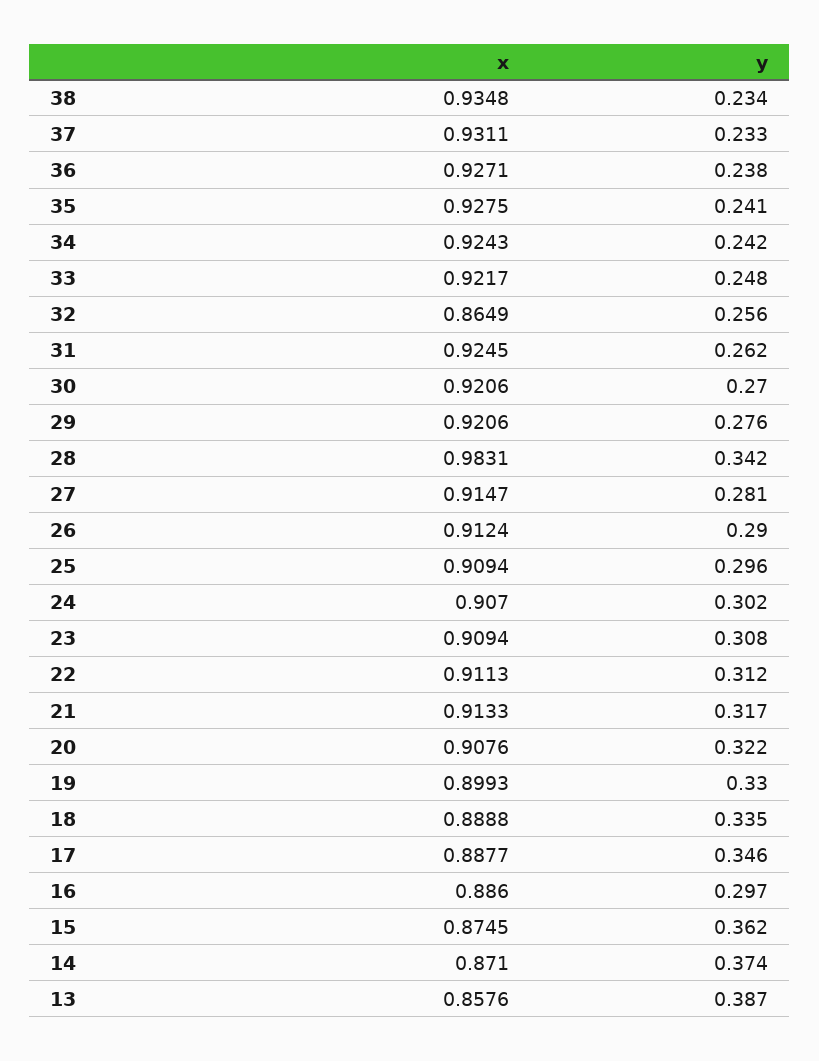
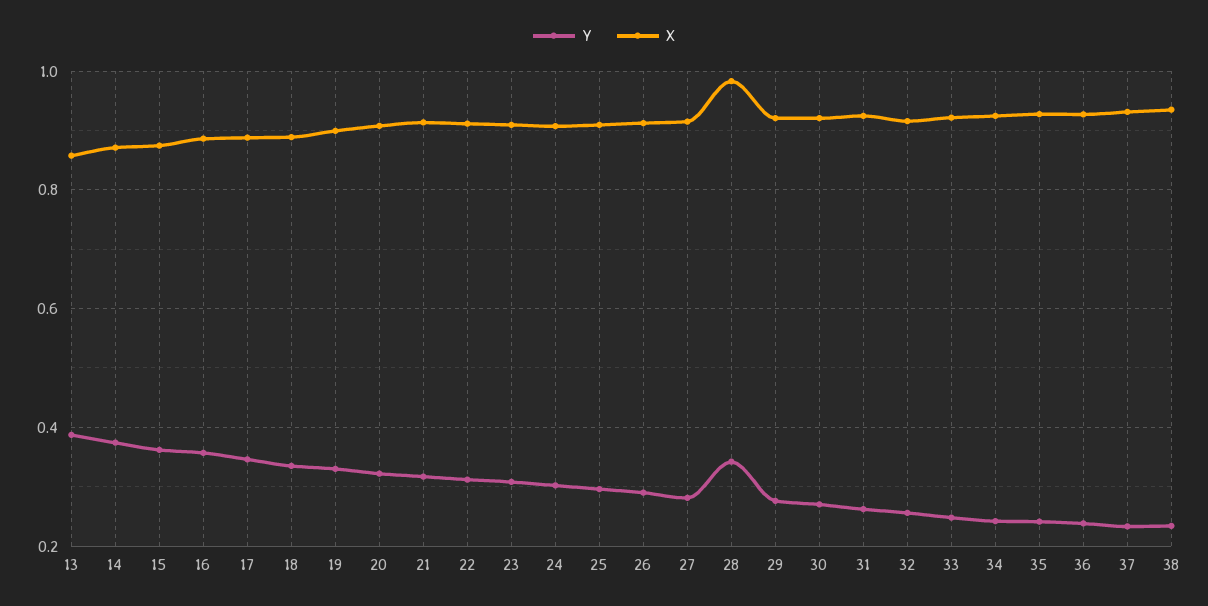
x, 32: 0.8649 -> 0.92
y, 16: 0.297 -> 0.36

